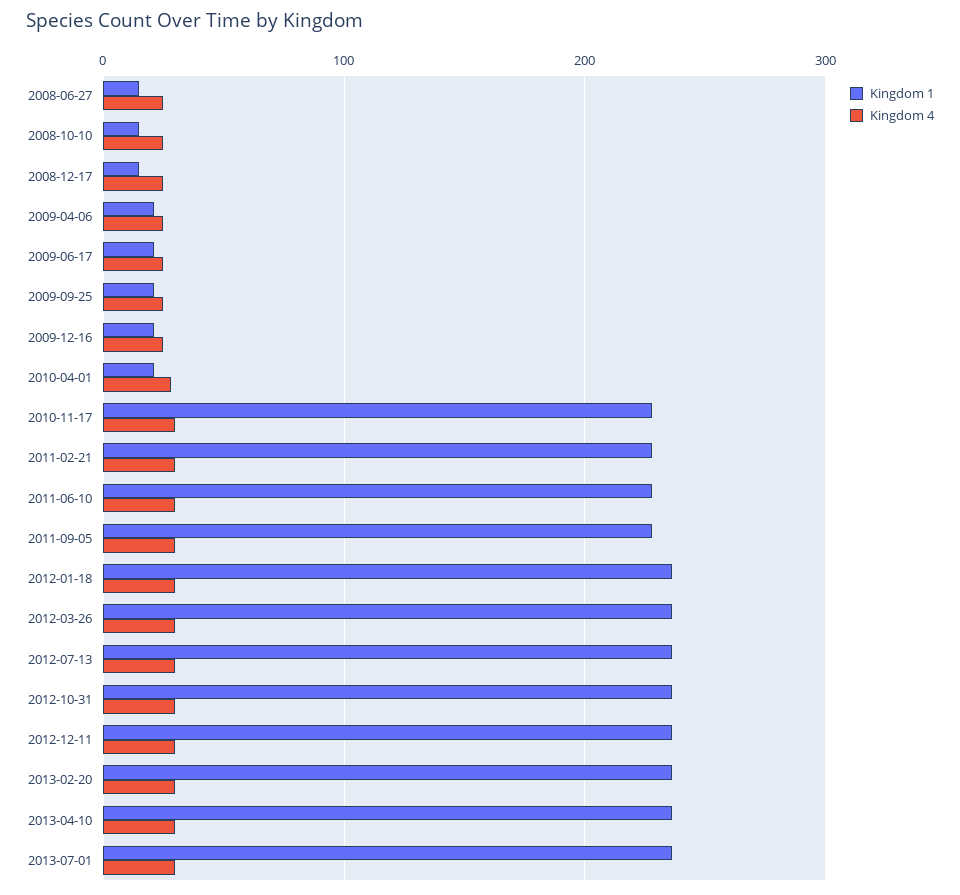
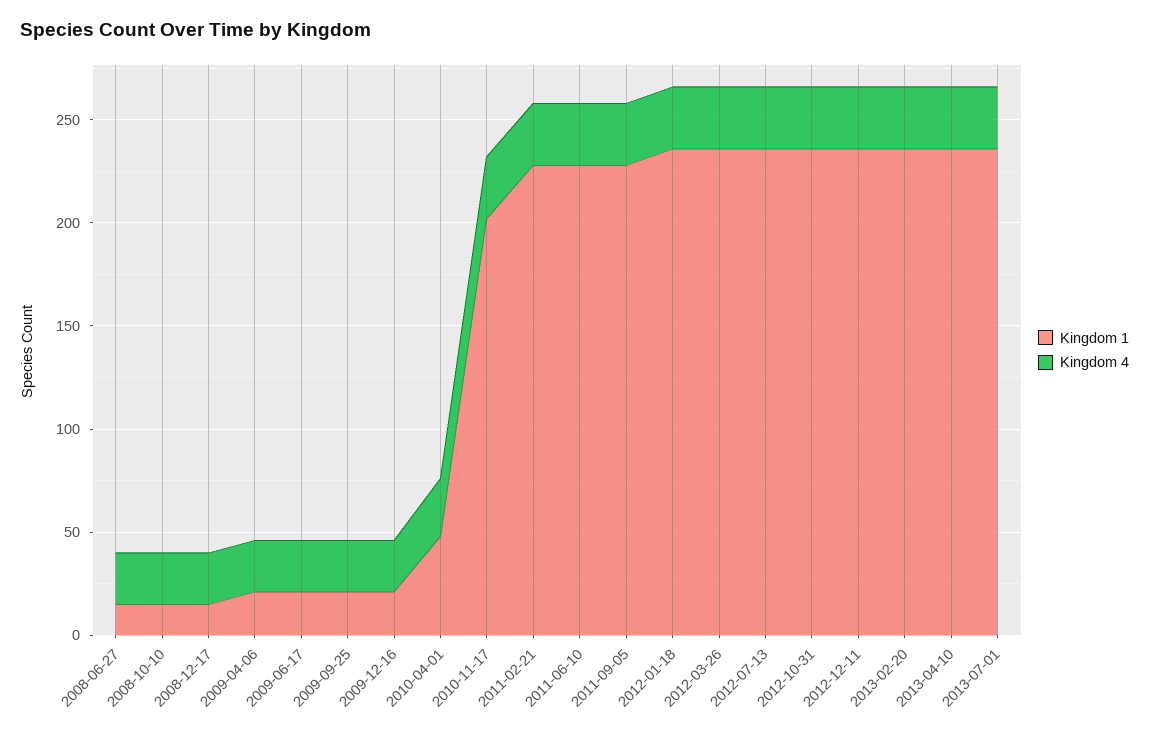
Kingdom 1, 2010-04-01: 20 -> 50
Kingdom 1, 2010-11-17: 230 -> 200

